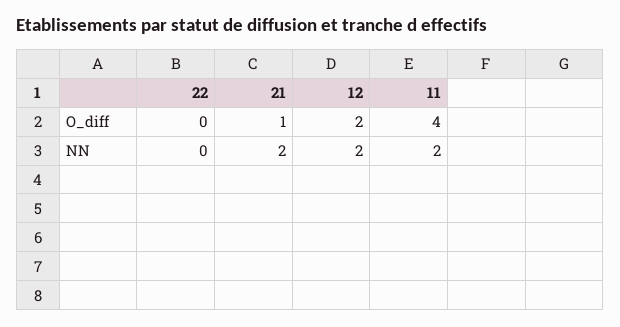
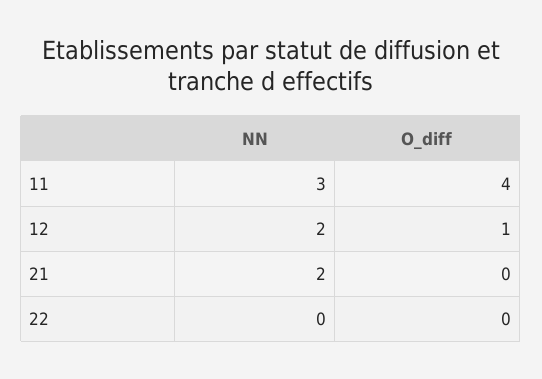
21, O_diff: 1 -> 0
12, O_diff: 2 -> 1
11, NN: 2 -> 3

